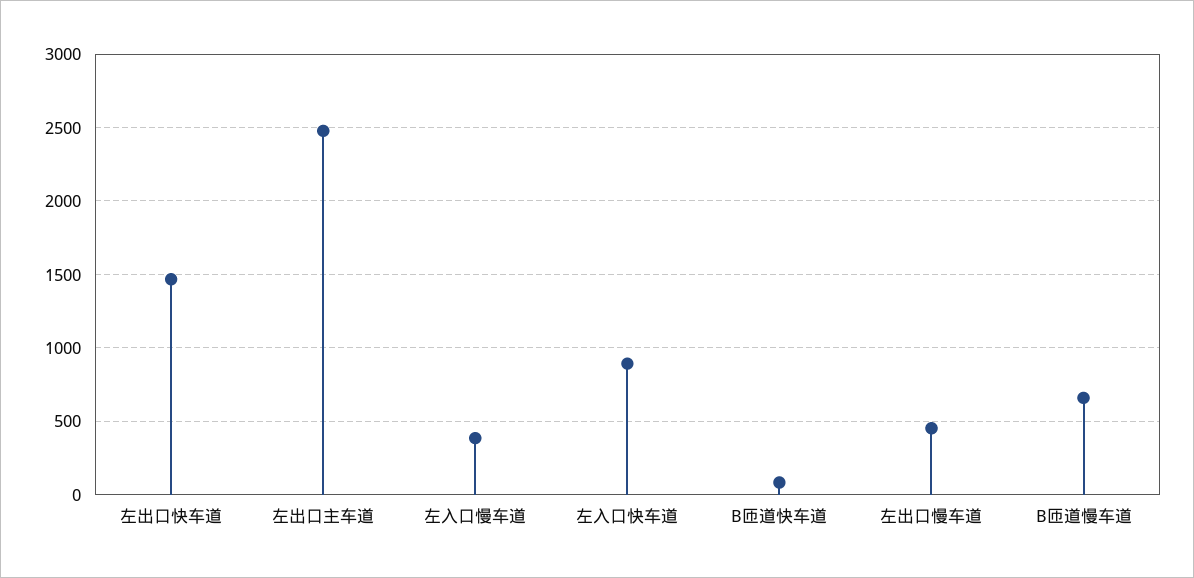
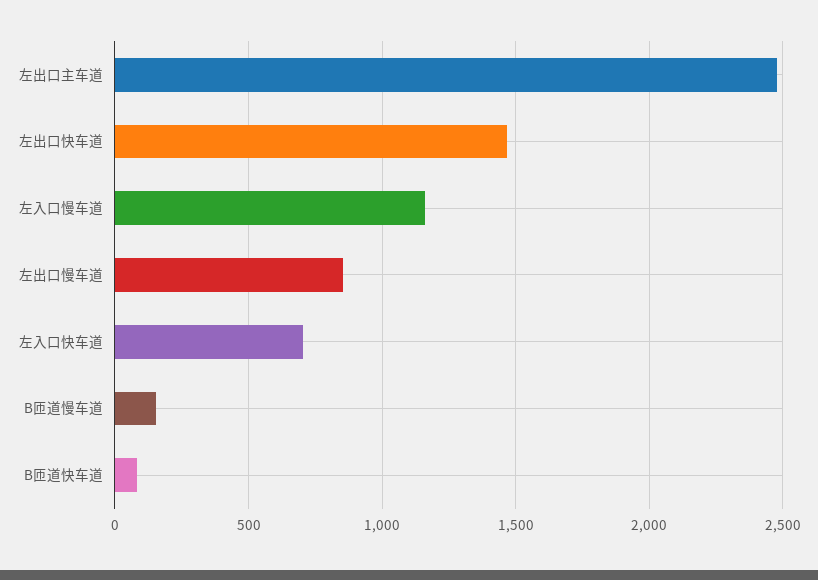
左入口慢车道: 400 -> 1150
左入口快车道: 900 -> 700
左出口慢车道: 450 -> 850
B匝道慢车道: 650 -> 150

